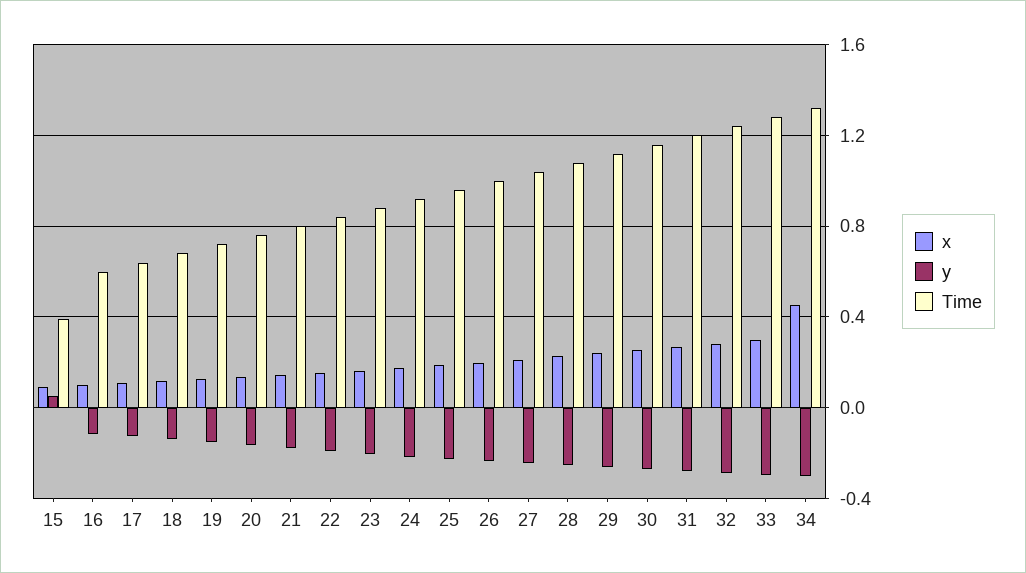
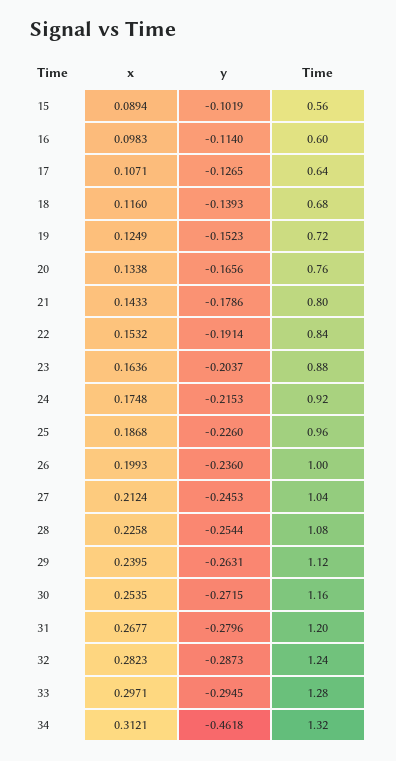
y, 15: 0.05 -> -0.1019
Time, 15: 0.4 -> 0.56
x, 34: 0.45 -> 0.3121
y, 34: -0.3 -> -0.4618

